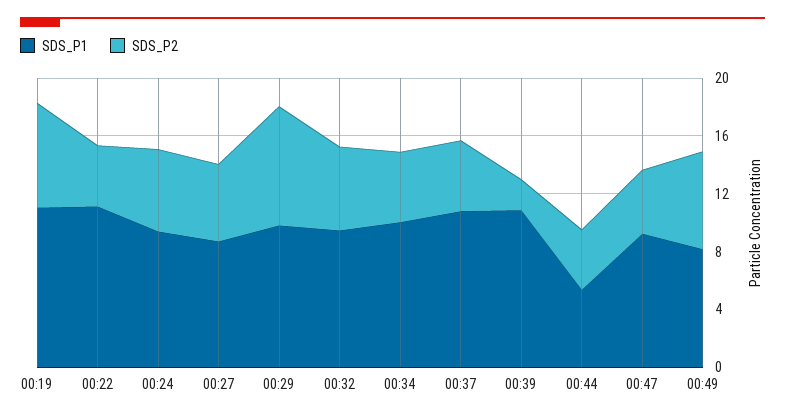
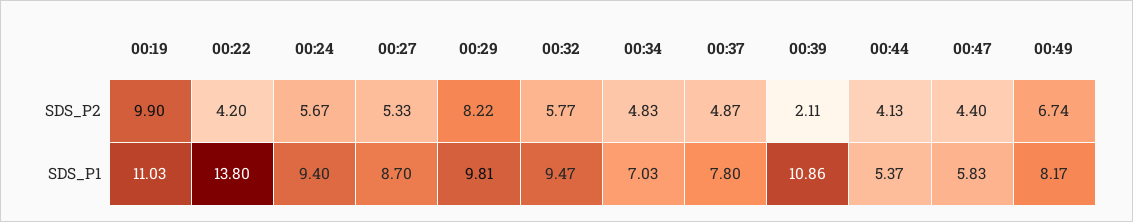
SDS_P2, 00:19: 7 -> 9.9
SDS_P1, 00:22: 11 -> 13.8
SDS_P1, 00:34: 10 -> 7.03
SDS_P1, 00:37: 11 -> 7.8
SDS_P1, 00:47: 9 -> 5.83

